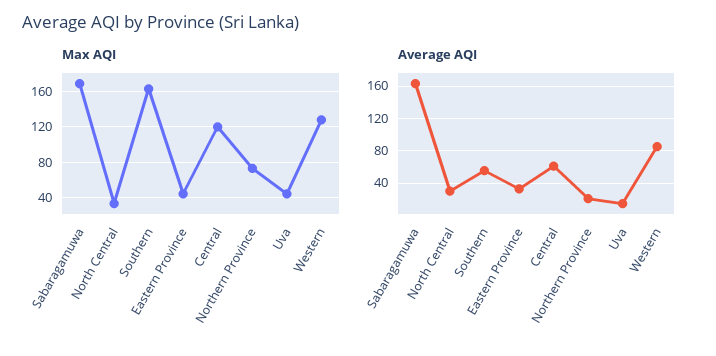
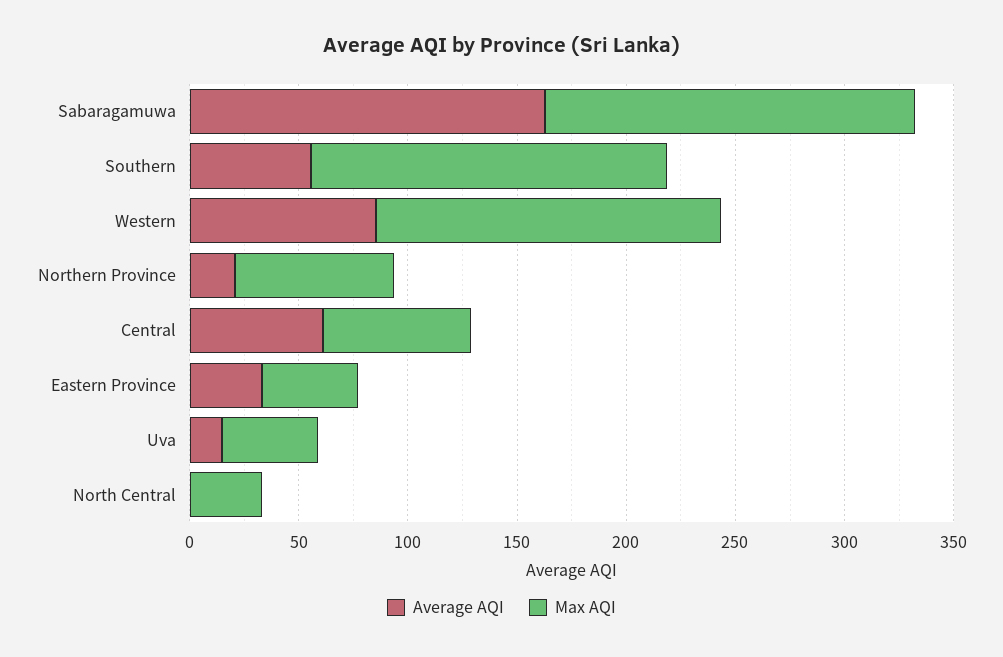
Max AQI, Central: 120 -> 70
Max AQI, Western: 130 -> 160
Average AQI, North Central: 30 -> 0

